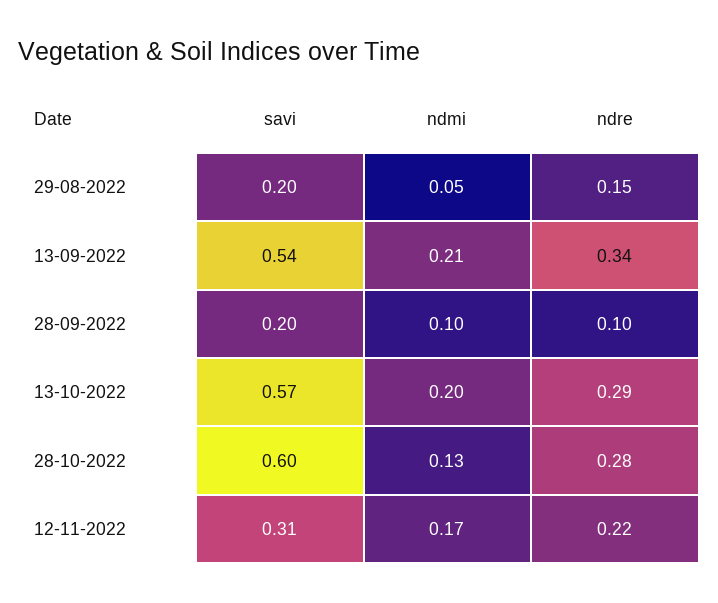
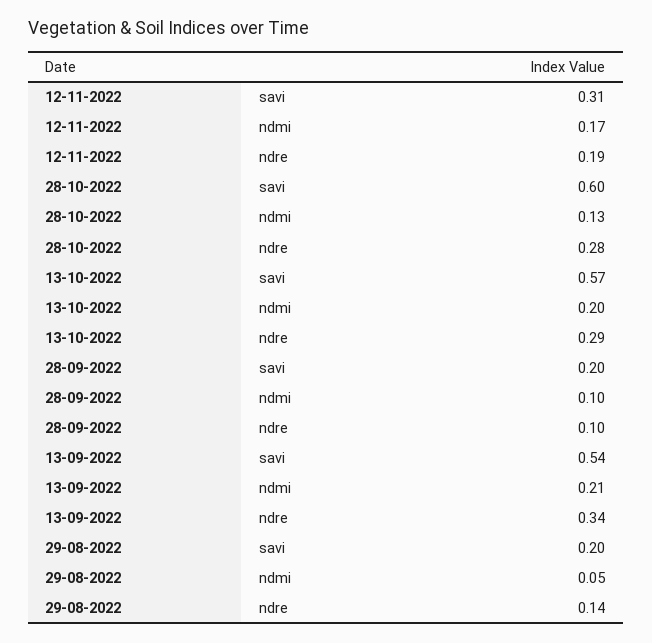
ndre, 29-08-2022: 0.15 -> 0.14
ndre, 12-11-2022: 0.22 -> 0.19

